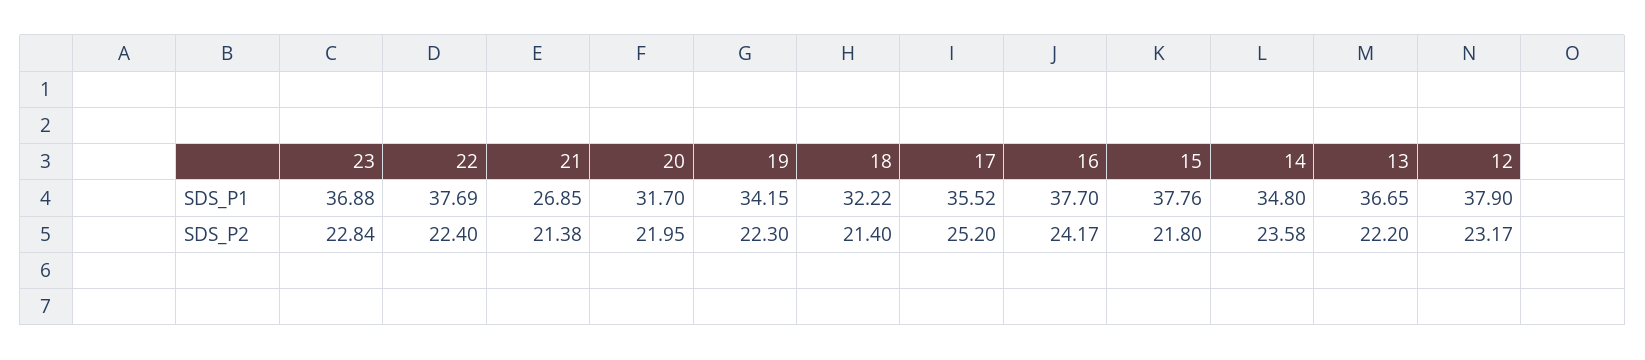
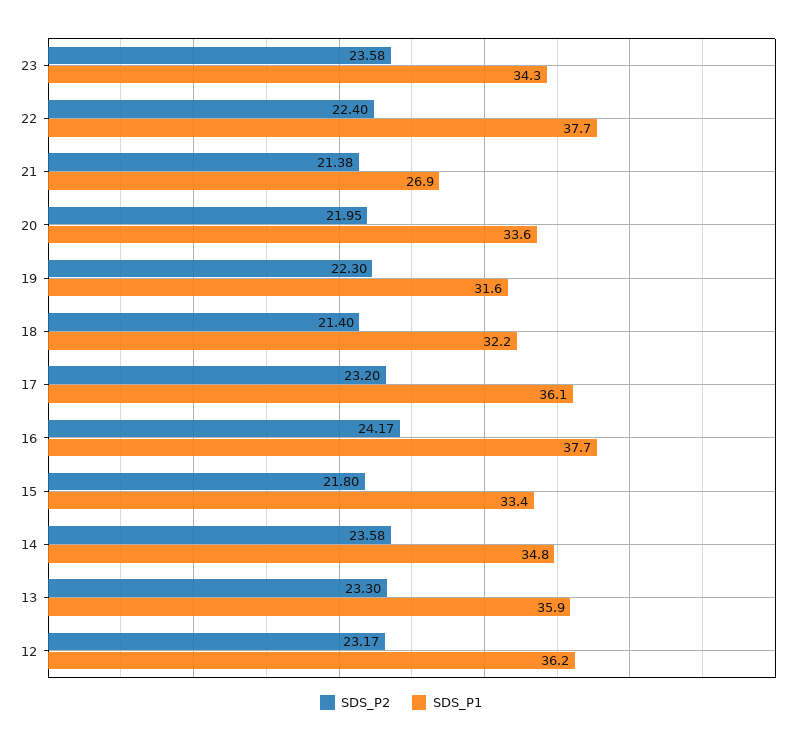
SDS_P1, 23: 36.88 -> 34.3
SDS_P1, 20: 31.7 -> 33.6
SDS_P1, 19: 34.15 -> 31.6
SDS_P1, 17: 35.52 -> 36.1
SDS_P1, 15: 37.76 -> 33.4
SDS_P1, 13: 36.65 -> 35.9
SDS_P1, 12: 37.9 -> 36.2
SDS_P2, 23: 22.84 -> 23.58
SDS_P2, 17: 25.2 -> 23.2
SDS_P2, 13: 22.2 -> 23.3

